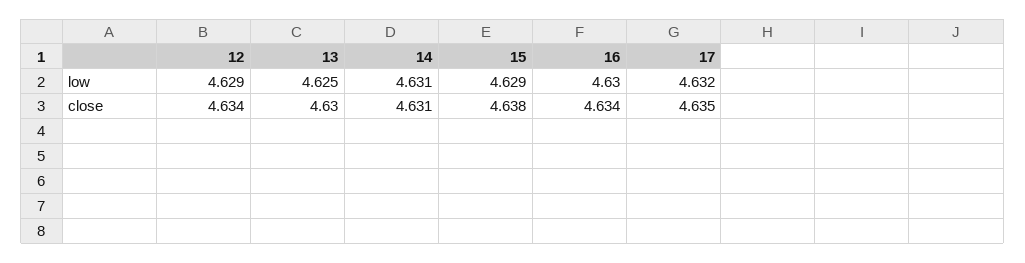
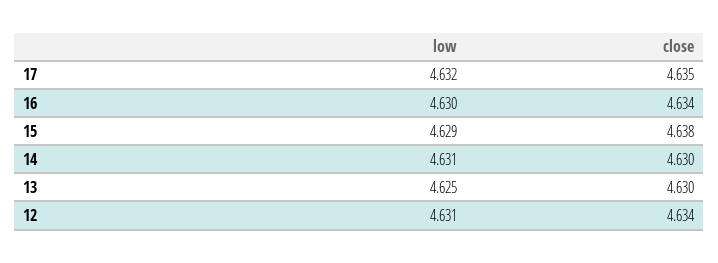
12, low: 4.629 -> 4.631
14, close: 4.631 -> 4.63

